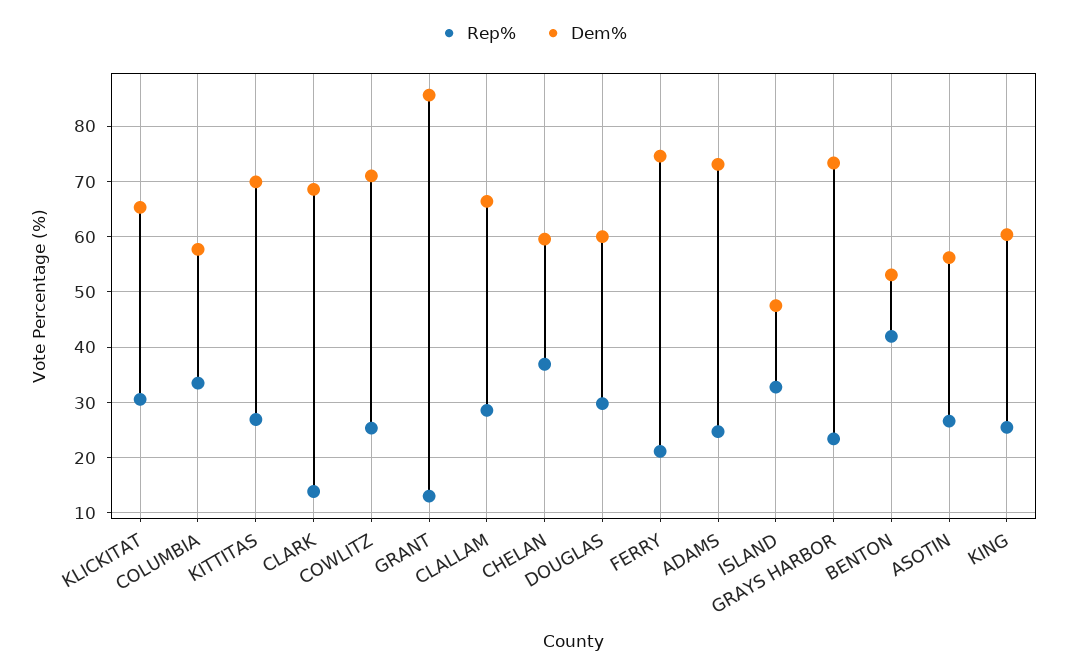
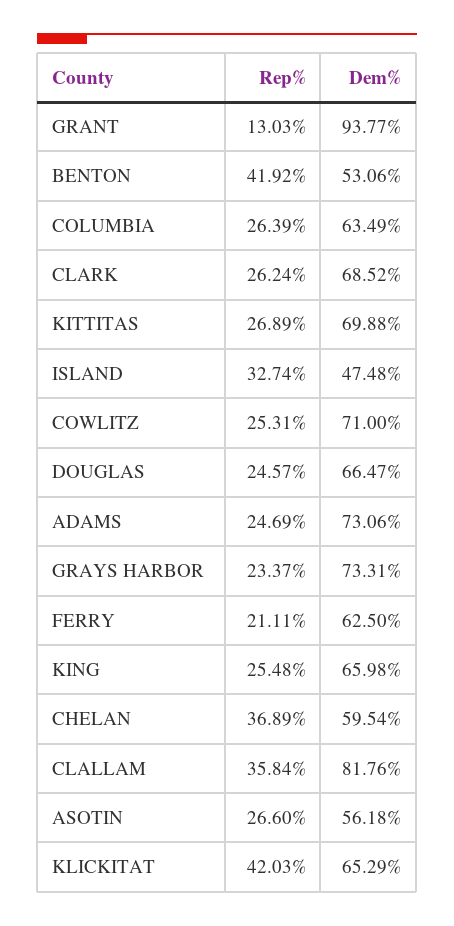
Rep%, KLICKITAT: 30 -> 42.03
Rep%, COLUMBIA: 34 -> 26.39
Dem%, COLUMBIA: 58 -> 63.49
Rep%, CLARK: 14 -> 26.24
Dem%, GRANT: 86 -> 93.77
Rep%, CLALLAM: 28 -> 35.84
Dem%, CLALLAM: 66 -> 81.76
Rep%, DOUGLAS: 30 -> 24.57
Dem%, DOUGLAS: 60 -> 66.47
Dem%, FERRY: 74 -> 62.5
Dem%, KING: 60 -> 65.98

